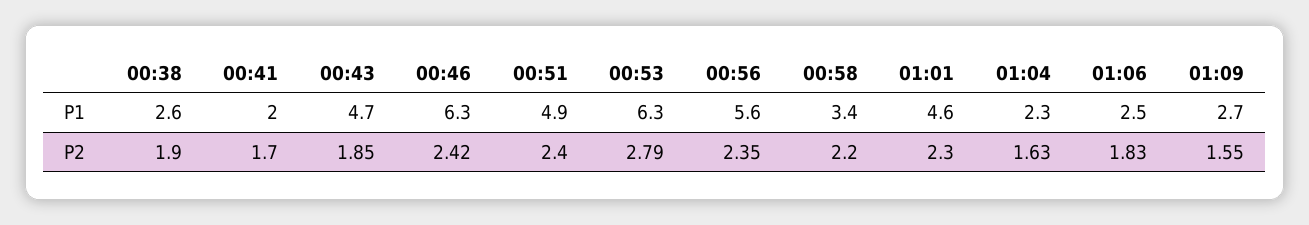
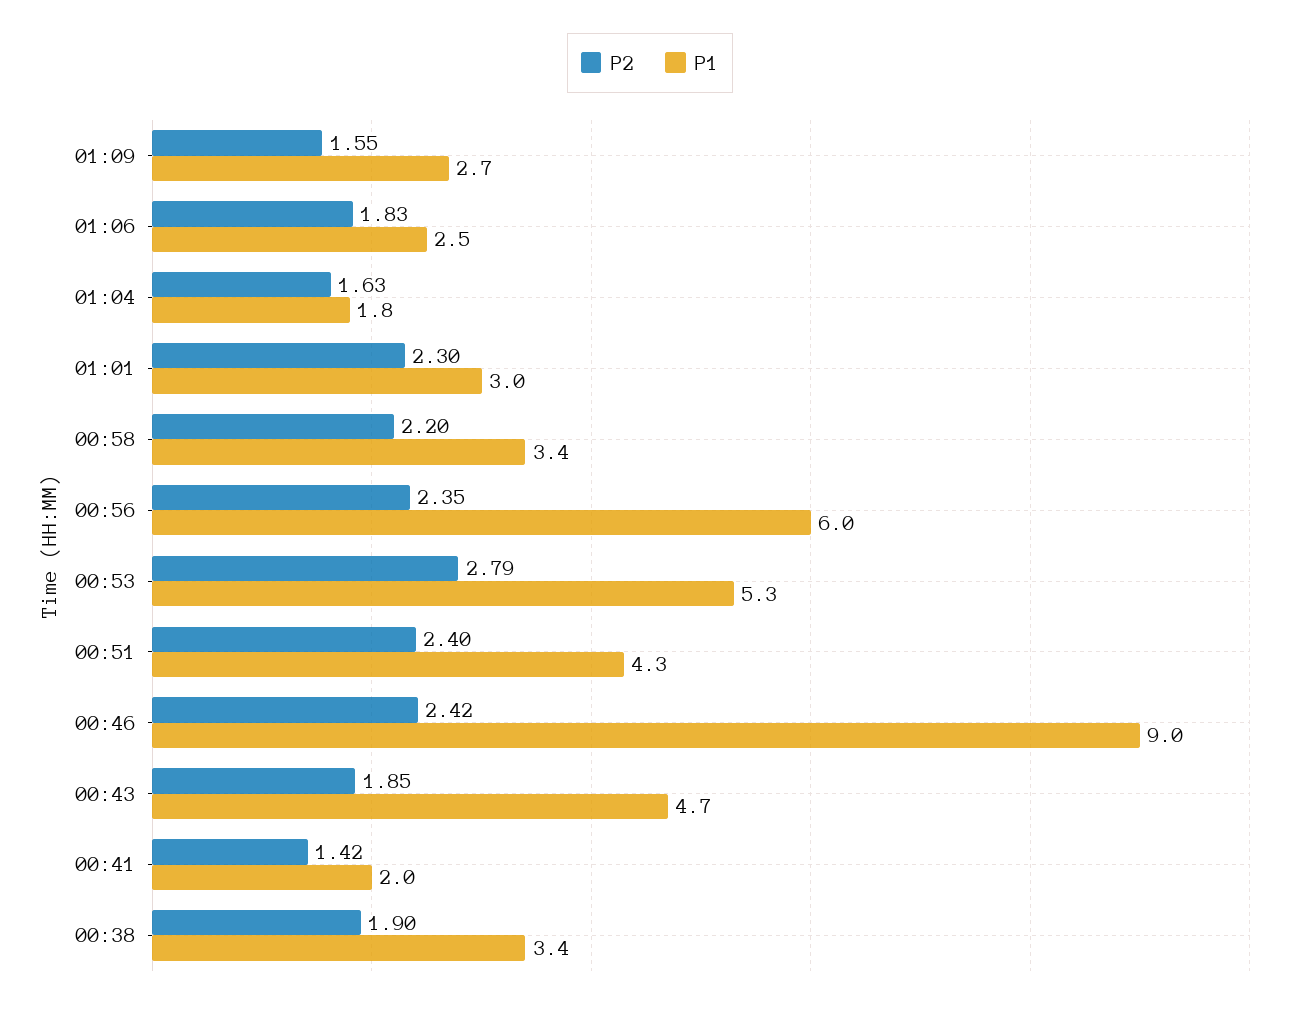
P1, 00:38: 2.6 -> 3.4
P1, 00:46: 6.3 -> 9
P1, 00:51: 4.9 -> 4.3
P1, 00:53: 6.3 -> 5.3
P1, 00:56: 5.6 -> 6
P1, 01:01: 4.6 -> 3
P1, 01:04: 2.3 -> 1.8
P2, 00:41: 1.7 -> 1.42

